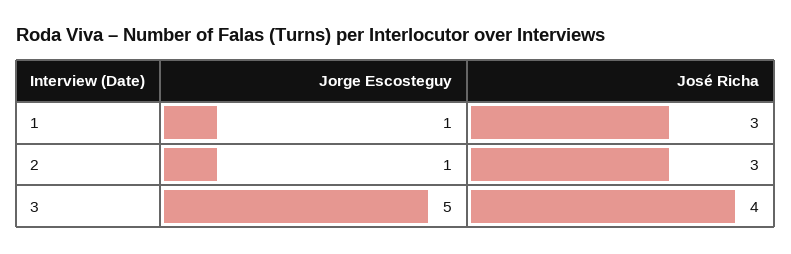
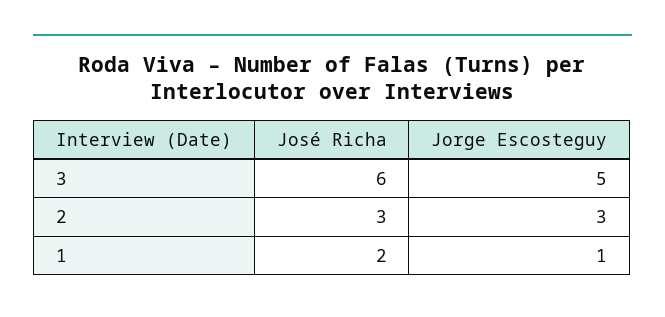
José Richa, 1: 3 -> 2
Jorge Escosteguy, 2: 1 -> 3
José Richa, 3: 4 -> 6

